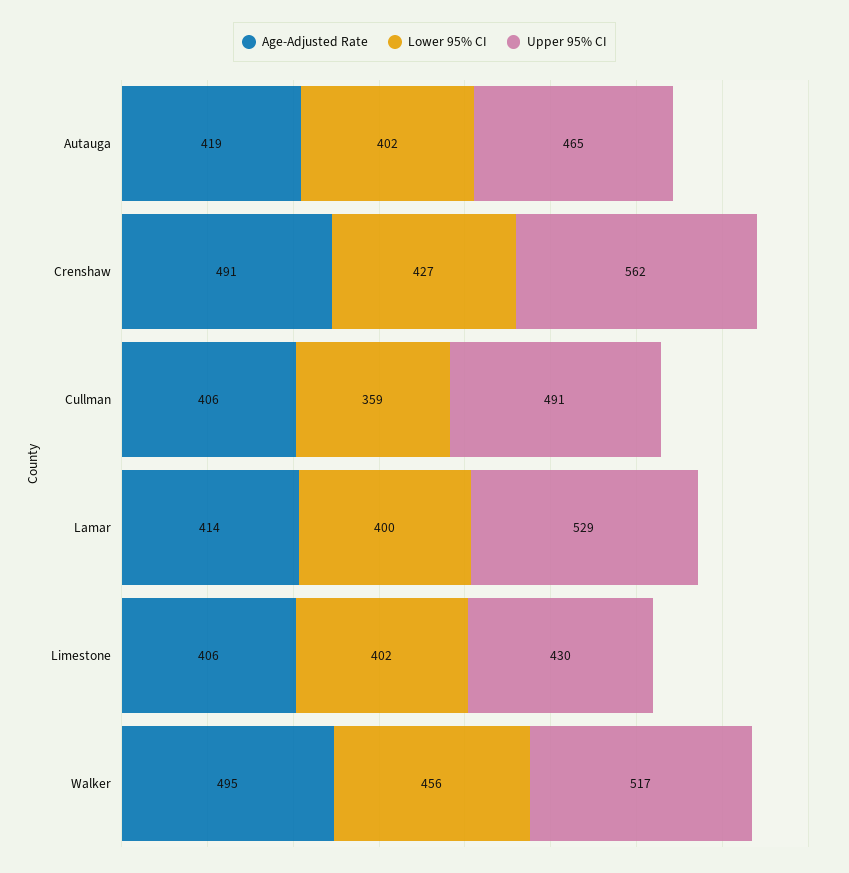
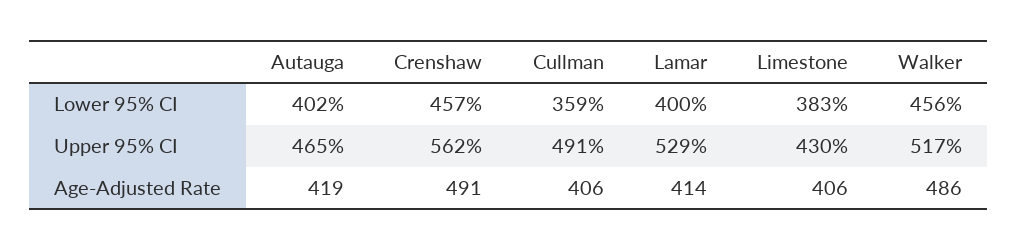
Lower 95% CI, Crenshaw: 427 -> 457
Lower 95% CI, Limestone: 402 -> 383
Age-Adjusted Rate, Walker: 495 -> 486

